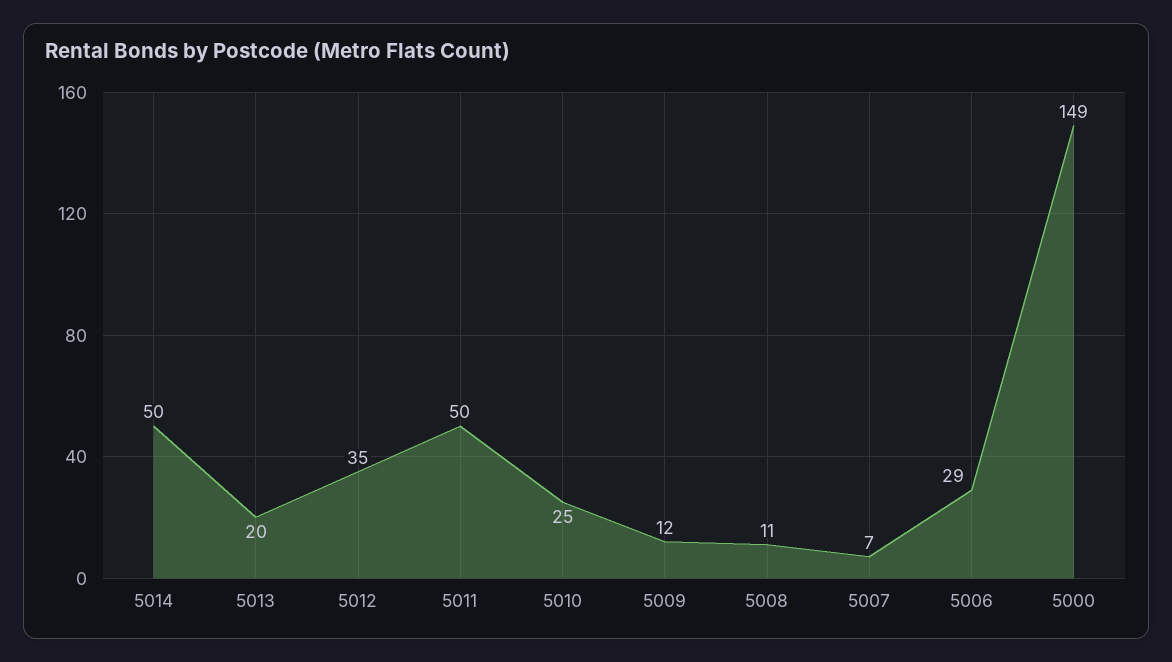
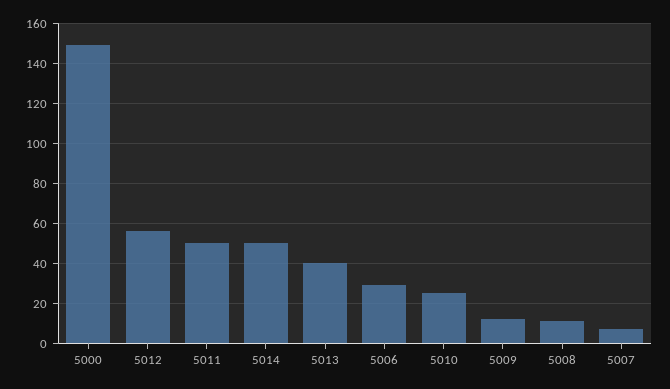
5013: 20 -> 40
5012: 35 -> 55

